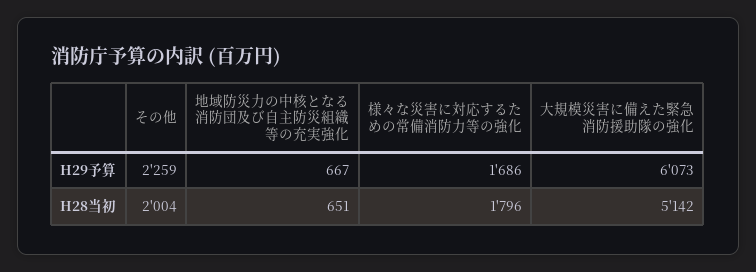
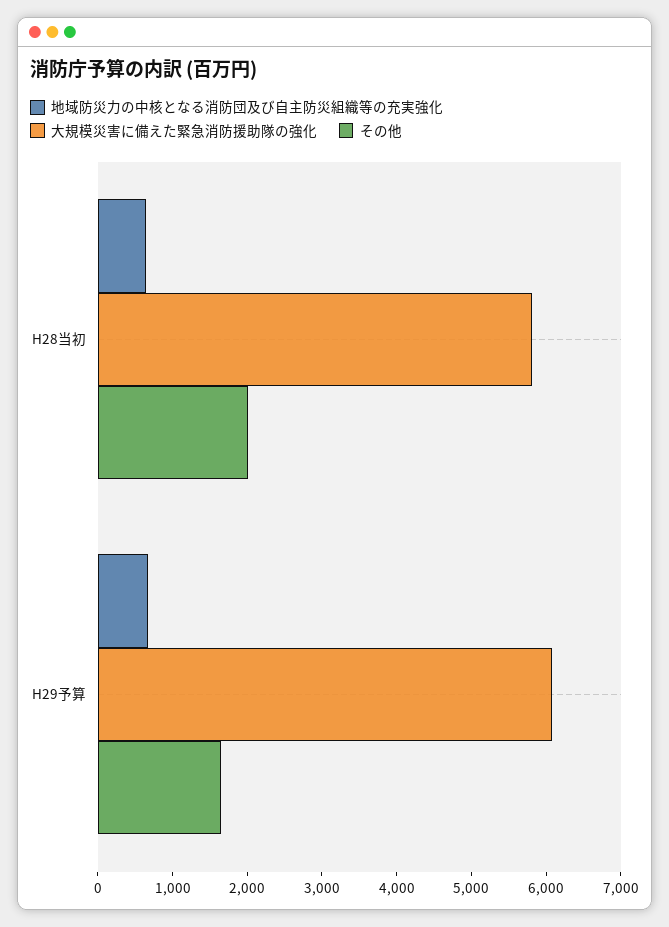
その他, H29予算: 2259 -> 1600
様々な災害に対応するための常備消防力等の強化, H29予算: 1686 -> none
様々な災害に対応するための常備消防力等の強化, H28当初: 1796 -> none
大規模災害に備えた緊急消防援助隊の強化, H28当初: 5142 -> 5800

